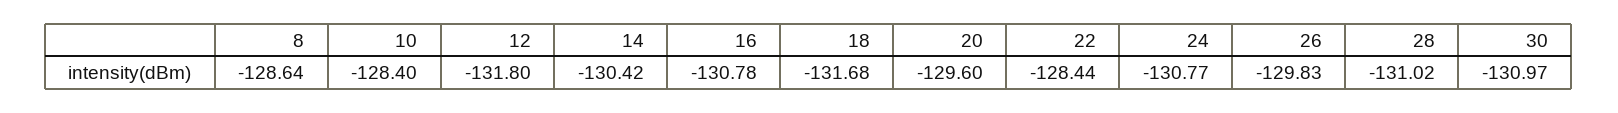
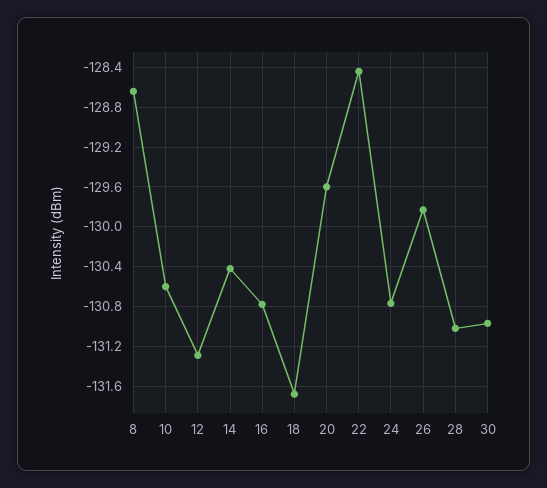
10: -128.4 -> -130.6
12: -131.8 -> -131.3

